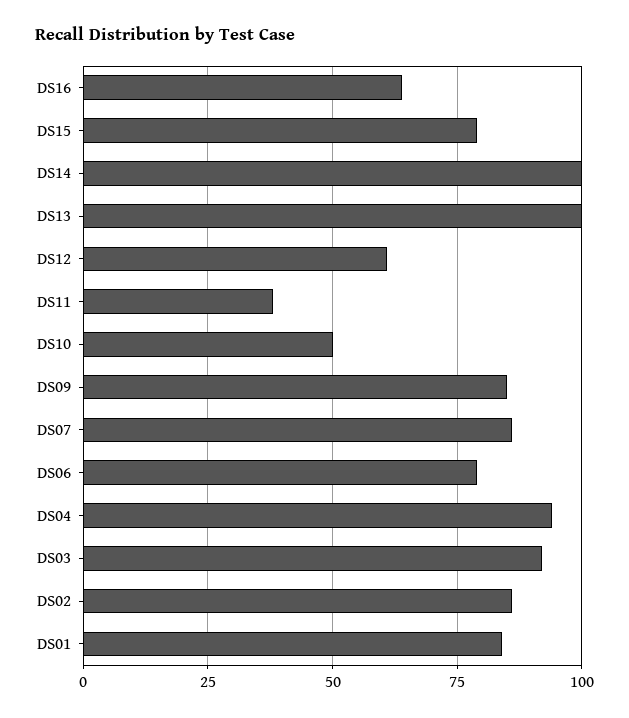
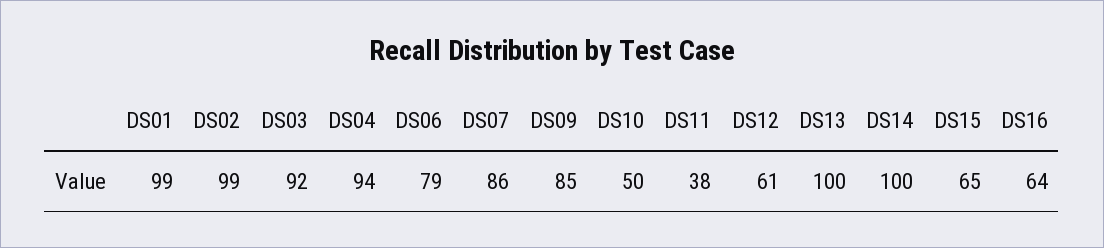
DS15: 80 -> 65
DS02: 85 -> 99
DS01: 85 -> 99

